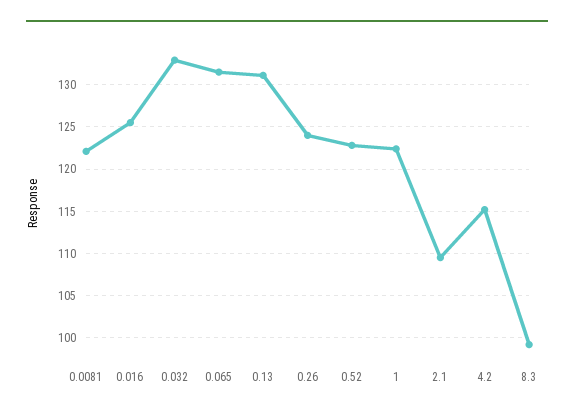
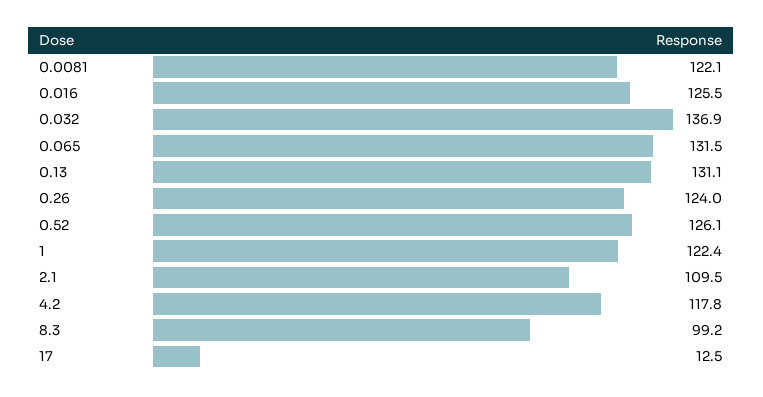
0.032: 133 -> 136.9
0.52: 123 -> 126.1
4.2: 115 -> 117.8
17: none -> 12.5

